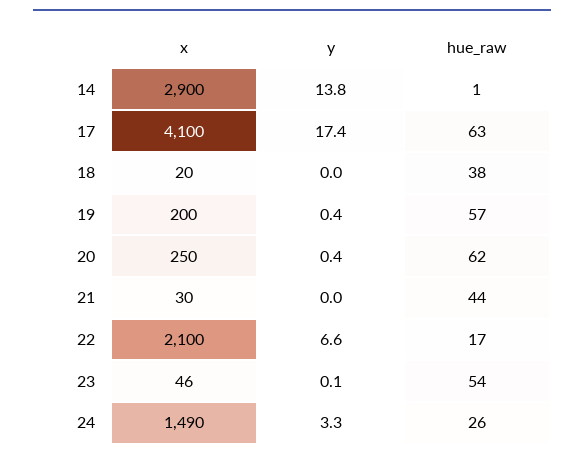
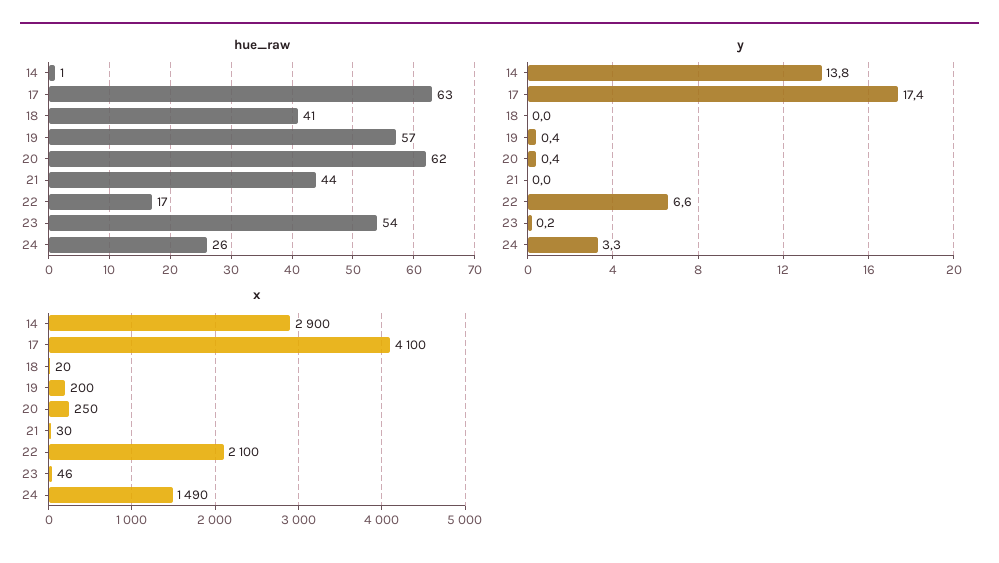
hue_raw, 18: 38 -> 41
y, 23: 0.1 -> 0.2

